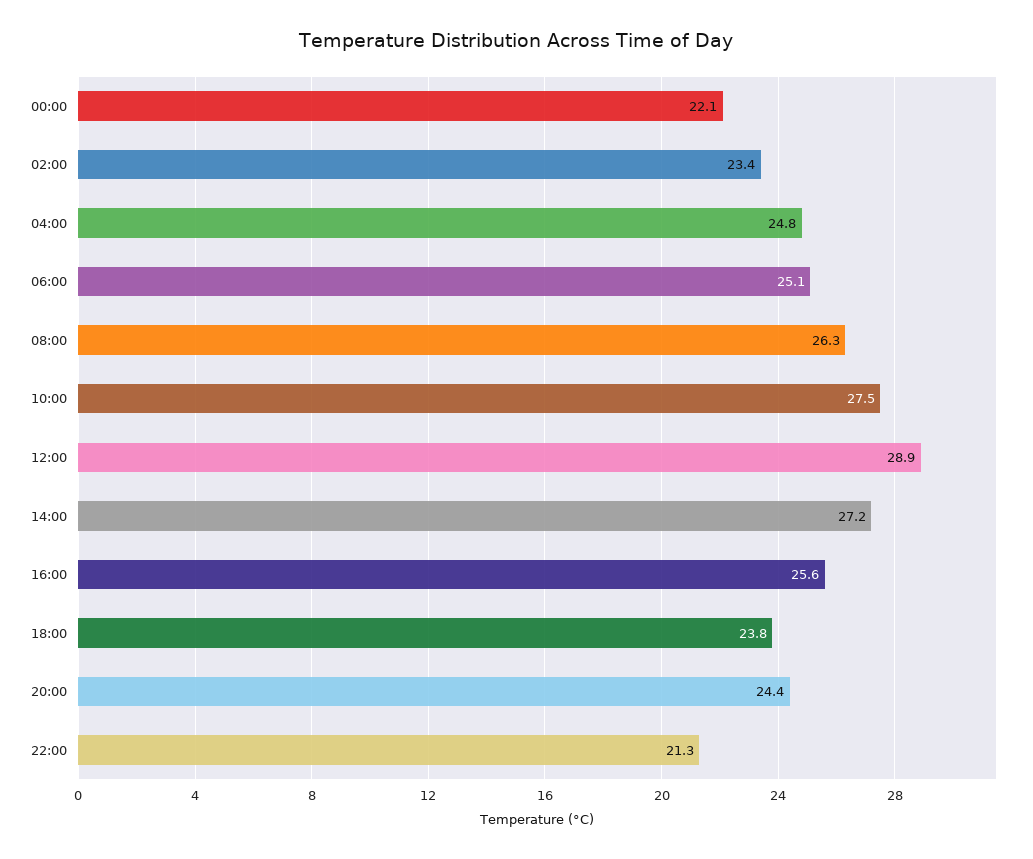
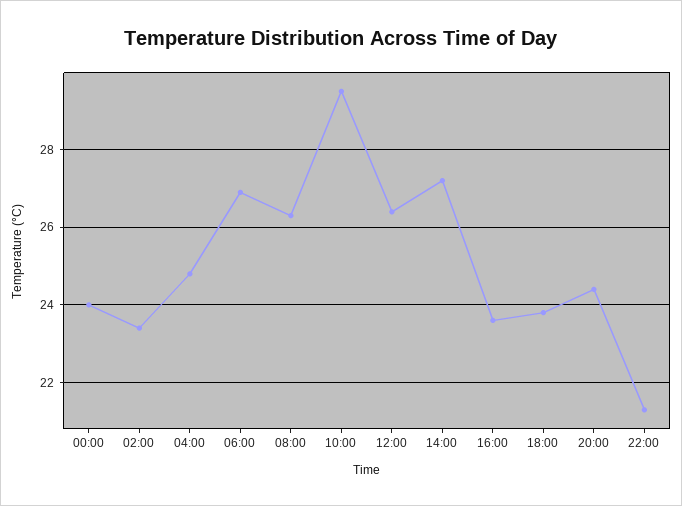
00:00: 22.1 -> 24
06:00: 25.1 -> 27
10:00: 27.5 -> 29.5
12:00: 28.9 -> 26.5
16:00: 25.6 -> 23.5

